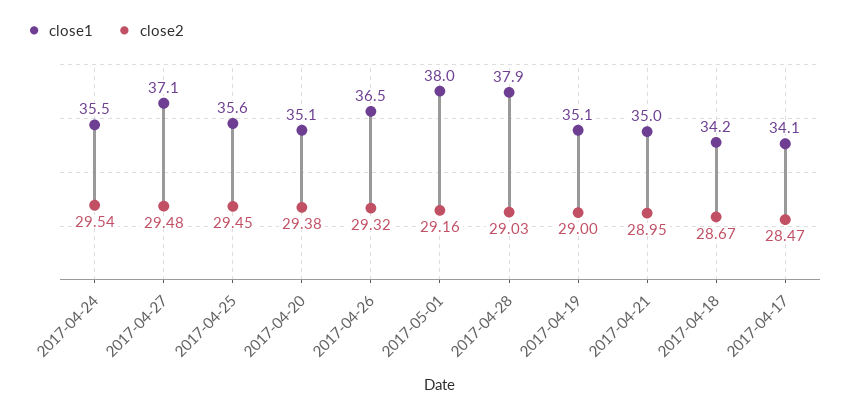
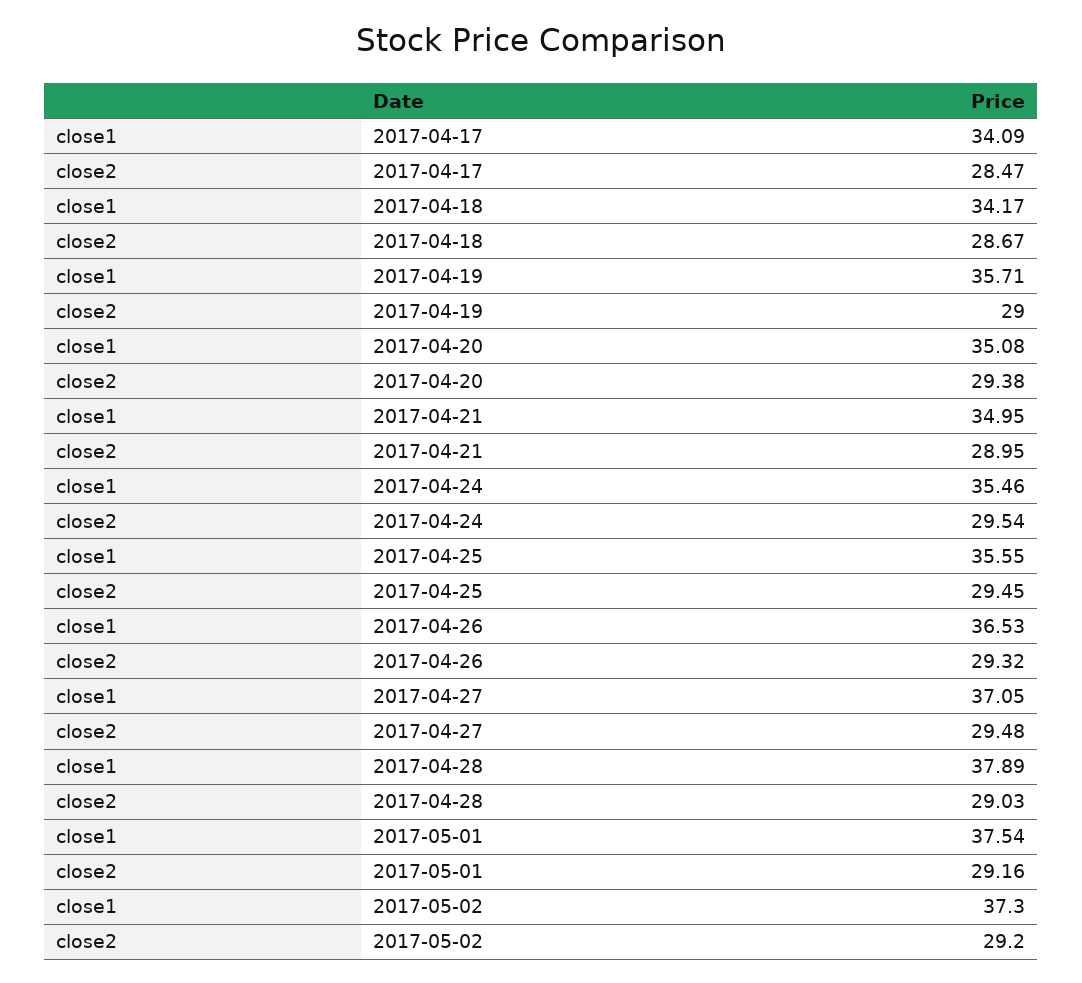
close1, 2017-05-01: 38 -> 37.54
close1, 2017-04-19: 35.1 -> 35.71
close1, 2017-05-02: none -> 37.3
close2, 2017-05-02: none -> 29.2

